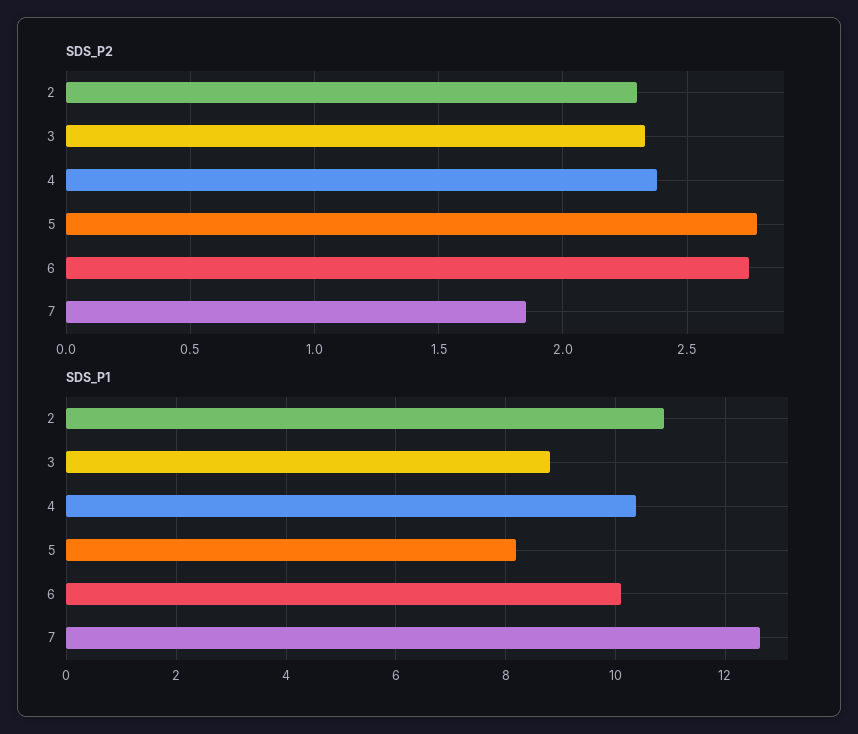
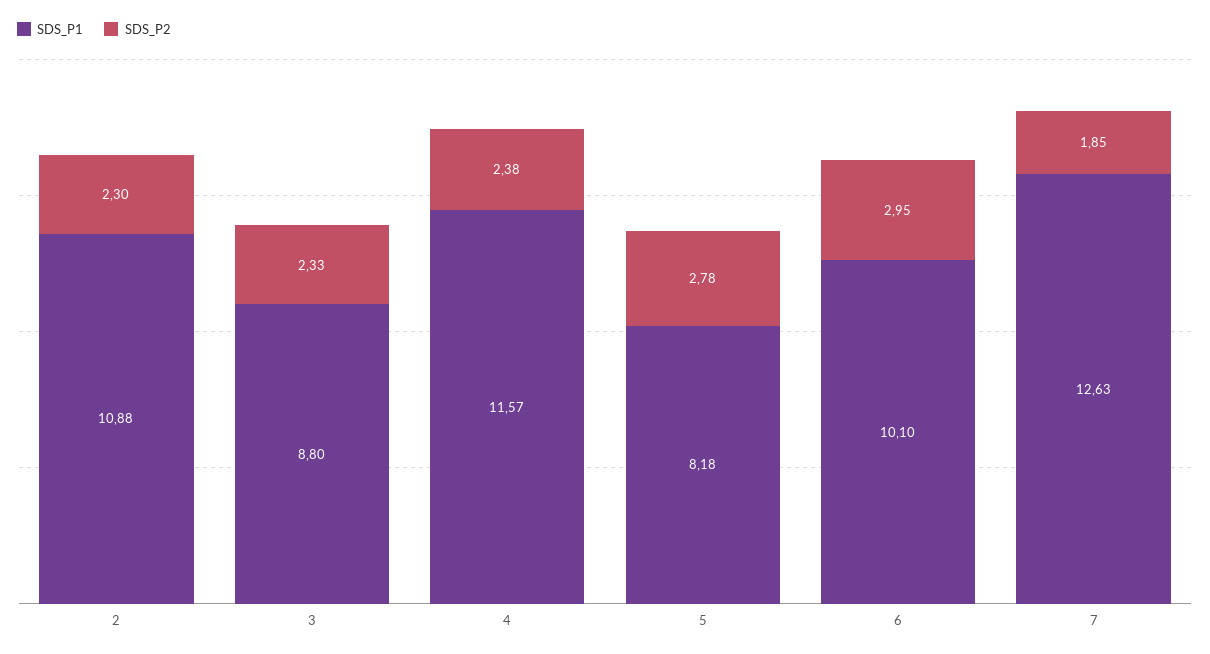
SDS_P2, 6: 2.75 -> 2.95
SDS_P1, 4: 10.4 -> 11.57

